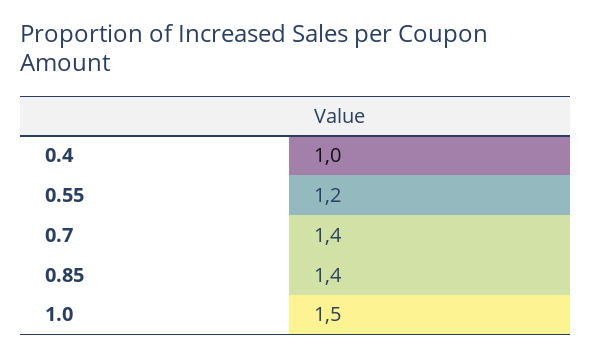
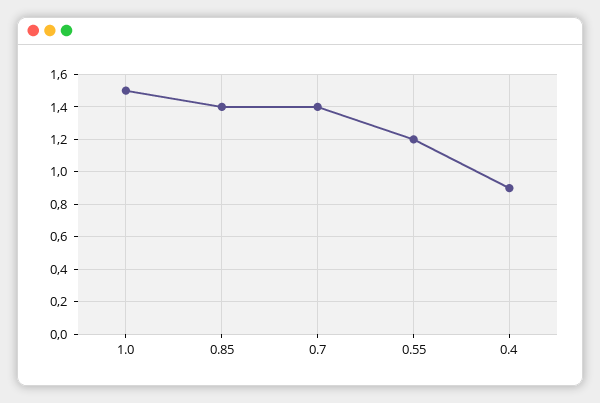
0.4: 1 -> 0.9

